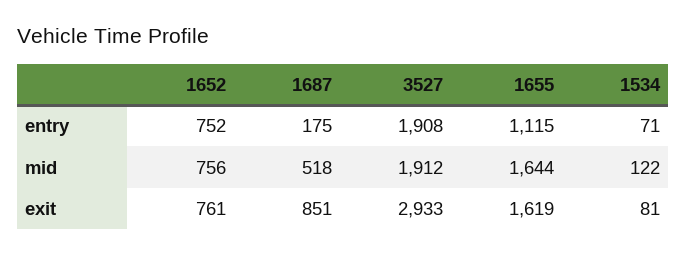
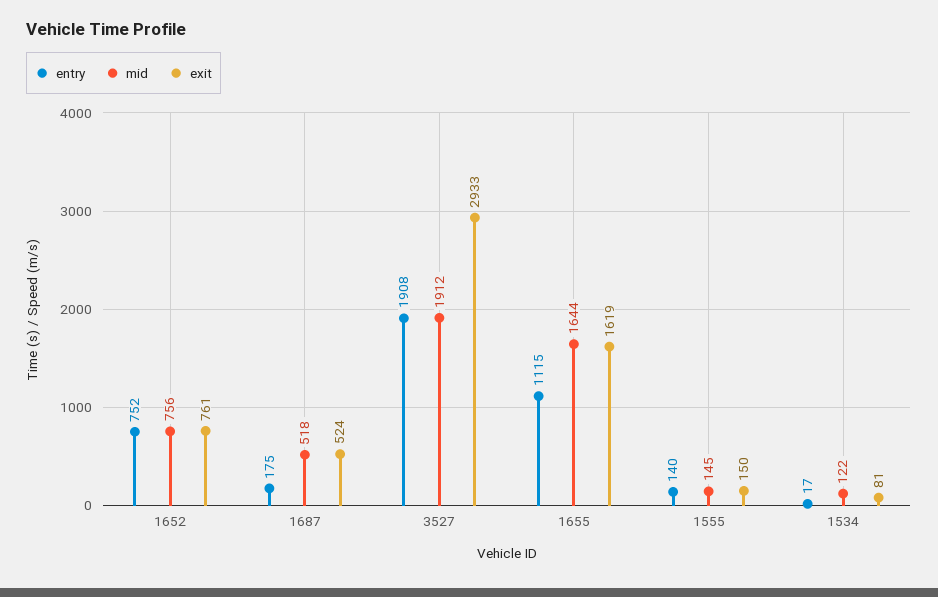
entry, 1534: 71 -> 17
exit, 1687: 851 -> 524
entry, 1555: none -> 140
mid, 1555: none -> 145
exit, 1555: none -> 150

